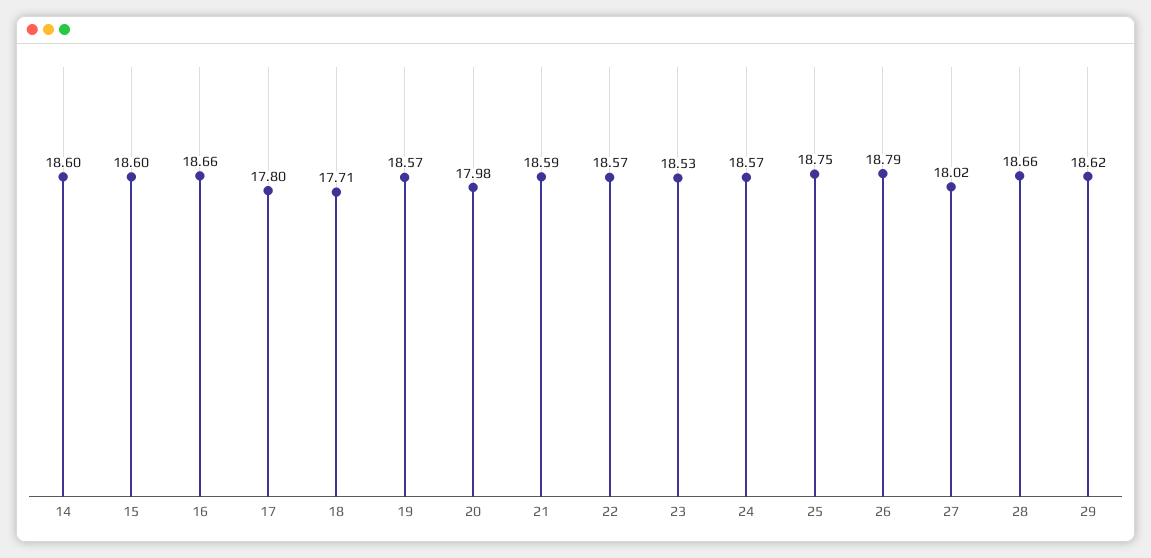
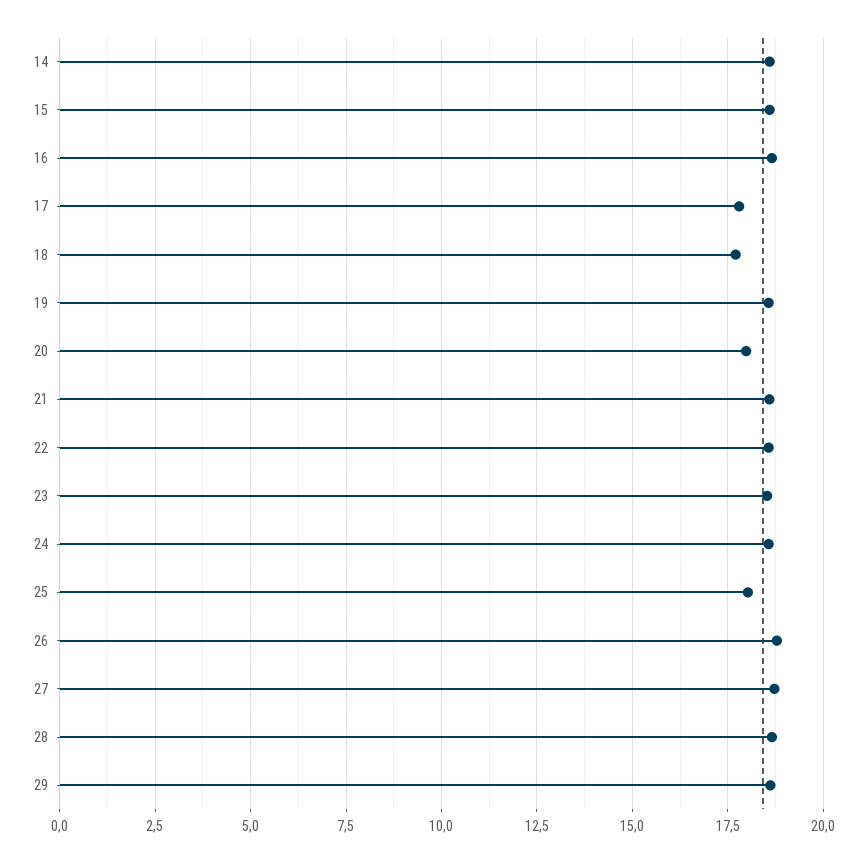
25: 18.75 -> 18
27: 18.02 -> 18.75

